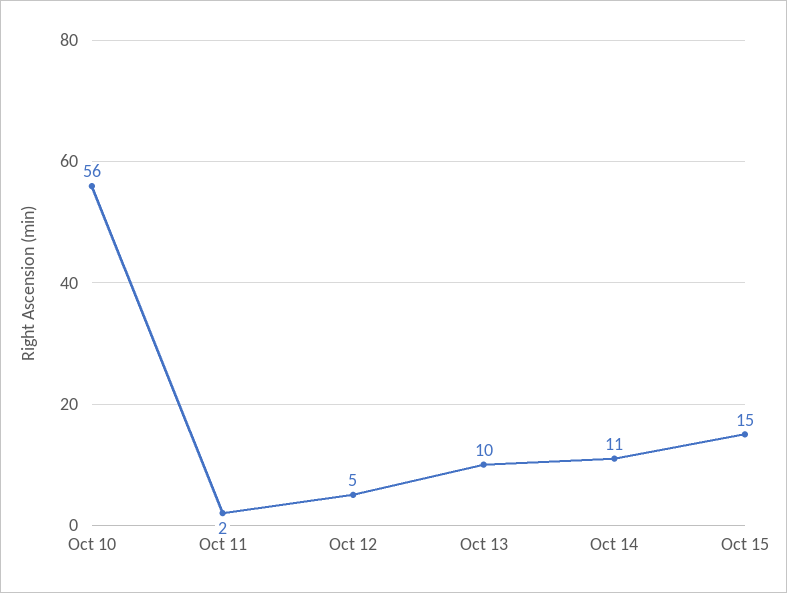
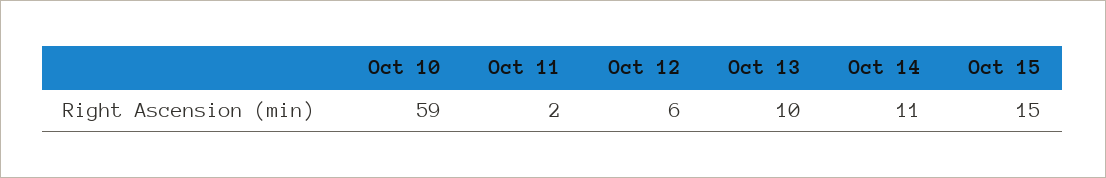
Oct 10: 56 -> 59
Oct 12: 5 -> 6

